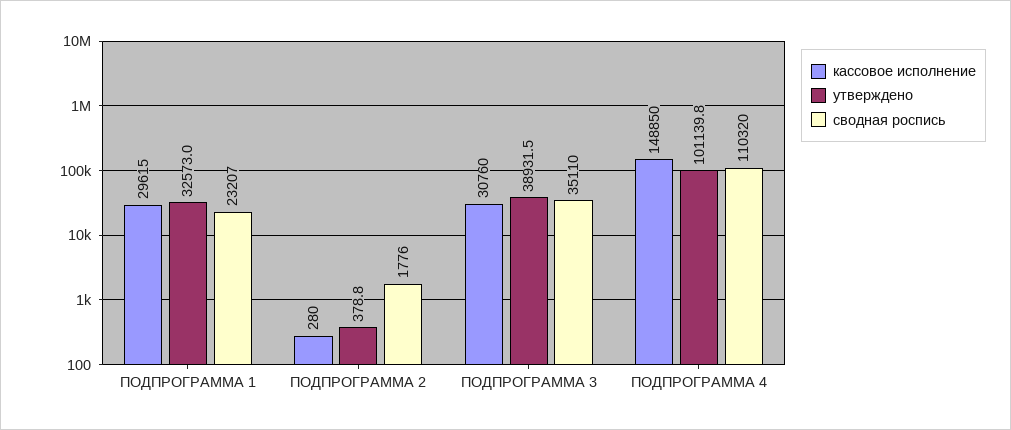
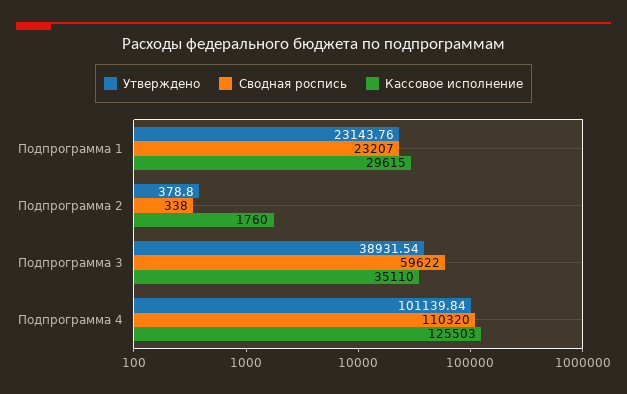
утверждено, ПОДПРОГРАММА 1: 32573 -> 23143.76
кассовое исполнение, ПОДПРОГРАММА 2: 280 -> 1760
сводная роспись, ПОДПРОГРАММА 2: 1776 -> 338
кассовое исполнение, ПОДПРОГРАММА 3: 30760 -> 35110
сводная роспись, ПОДПРОГРАММА 3: 35110 -> 59622
кассовое исполнение, ПОДПРОГРАММА 4: 148850 -> 125503

